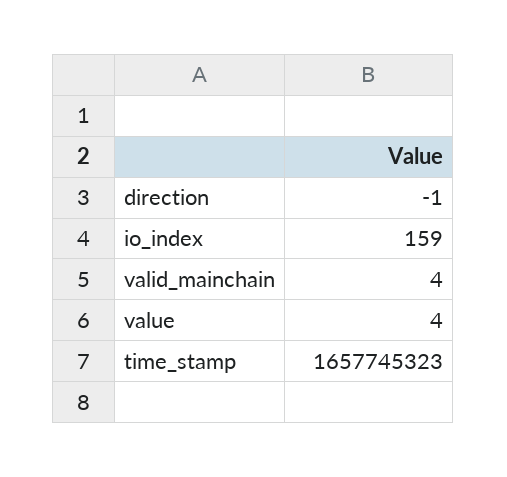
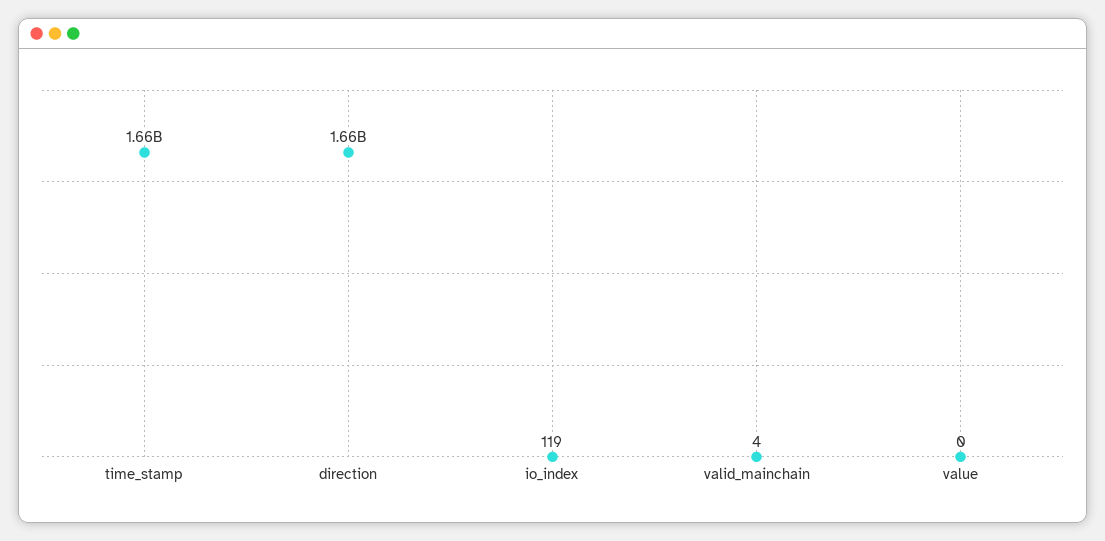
direction: -1 -> 1660000000
io_index: 159 -> 119
value: 4 -> 0

